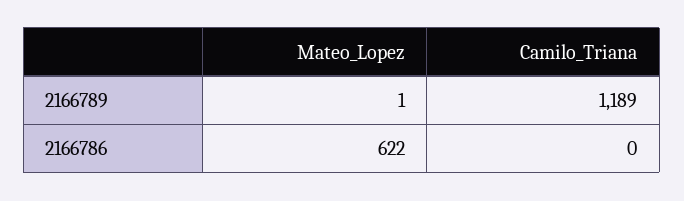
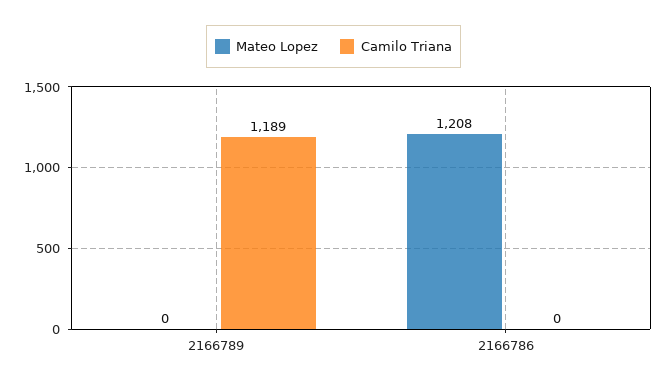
Mateo_Lopez, 2166789: 1 -> 0
Mateo_Lopez, 2166786: 622 -> 1208

